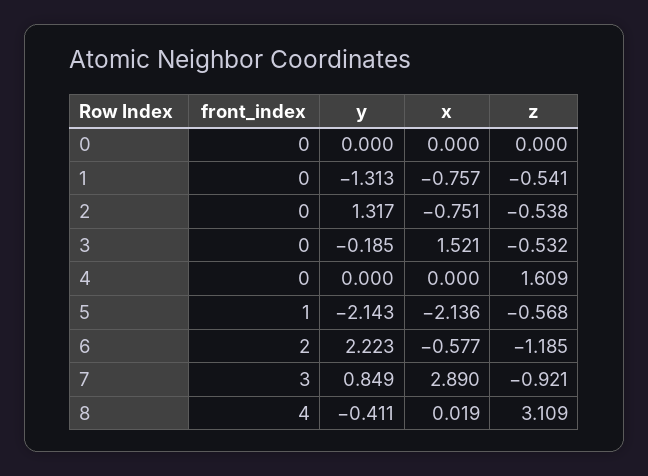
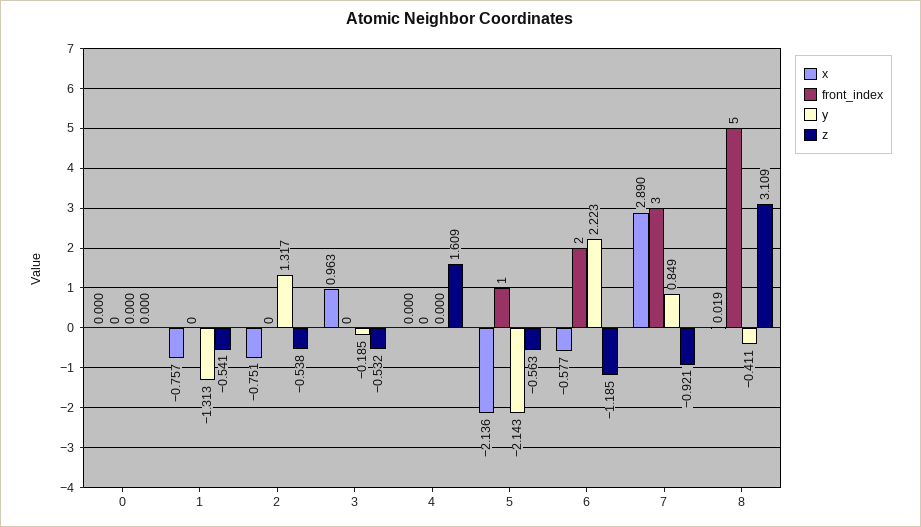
x, 3: 1.521 -> 0.963
z, 5: -0.568 -> -0.563
front_index, 8: 4 -> 5

